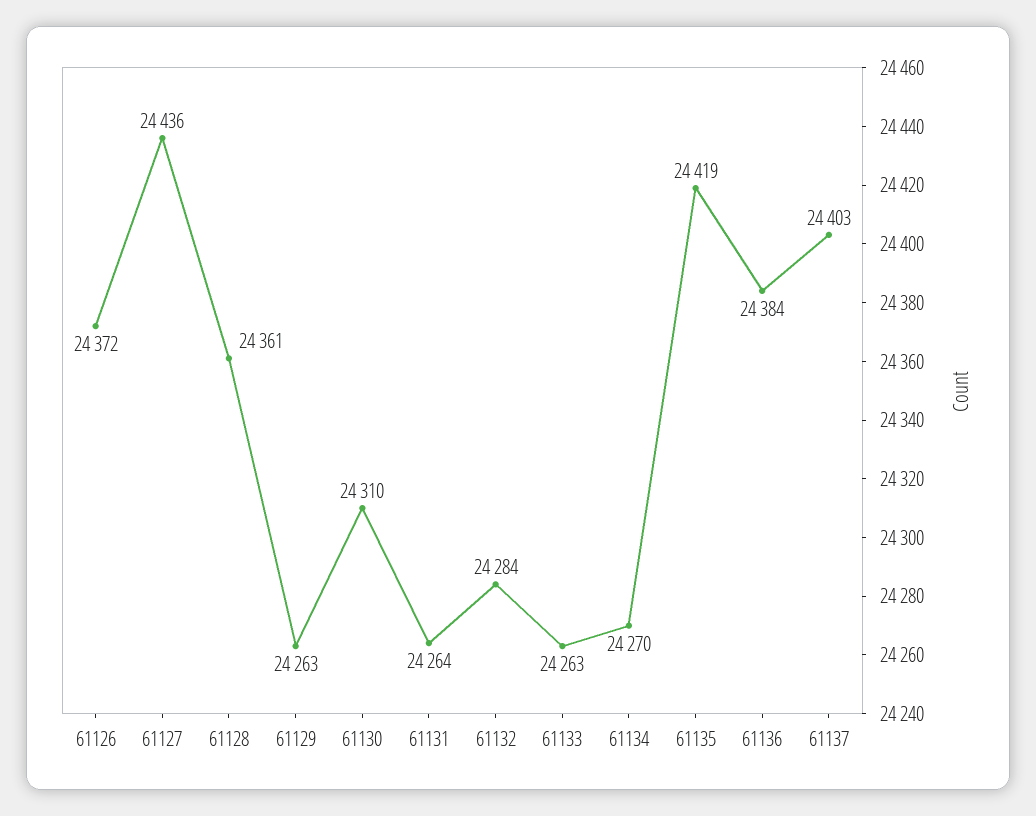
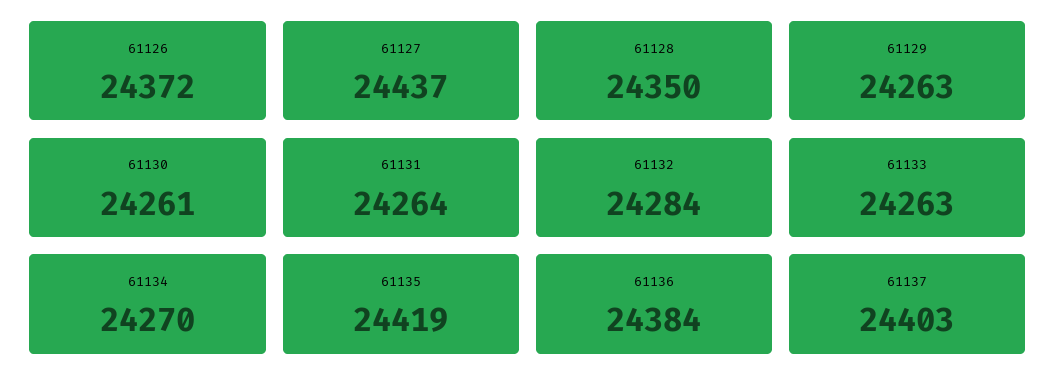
61127: 24436 -> 24437
61128: 24361 -> 24350
61130: 24310 -> 24261

